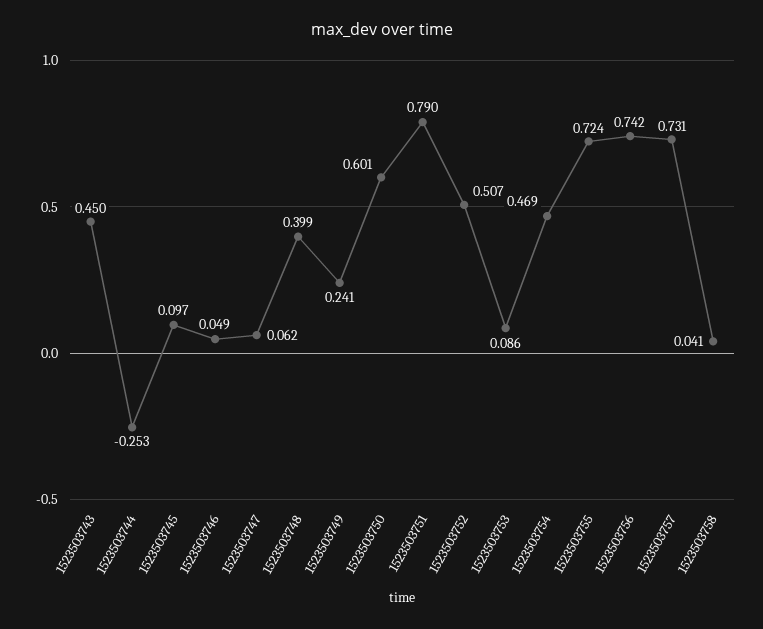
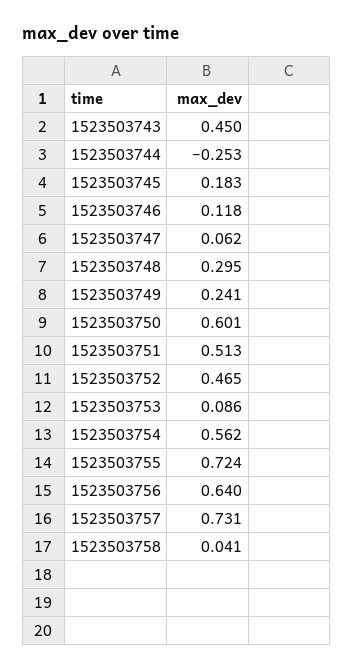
1523503745: 0.097 -> 0.183
1523503746: 0.049 -> 0.118
1523503748: 0.399 -> 0.295
1523503751: 0.79 -> 0.513
1523503752: 0.507 -> 0.465
1523503754: 0.469 -> 0.562
1523503756: 0.742 -> 0.64

